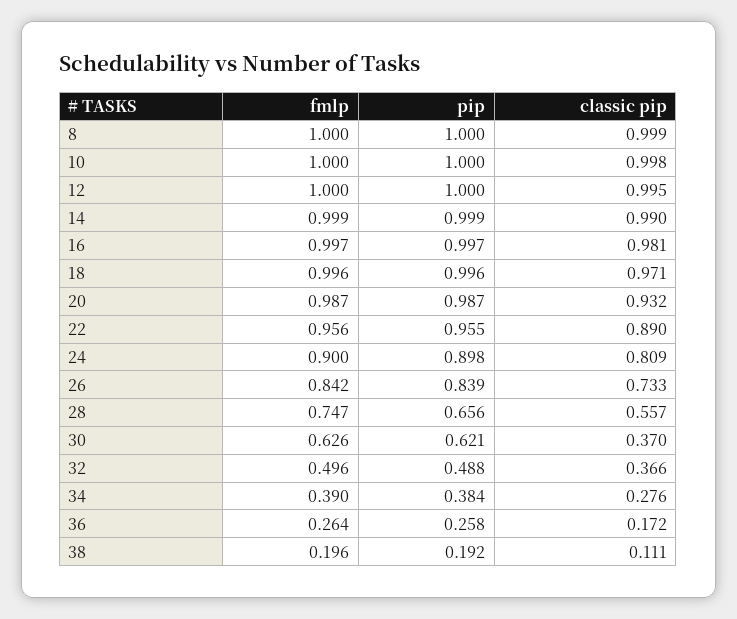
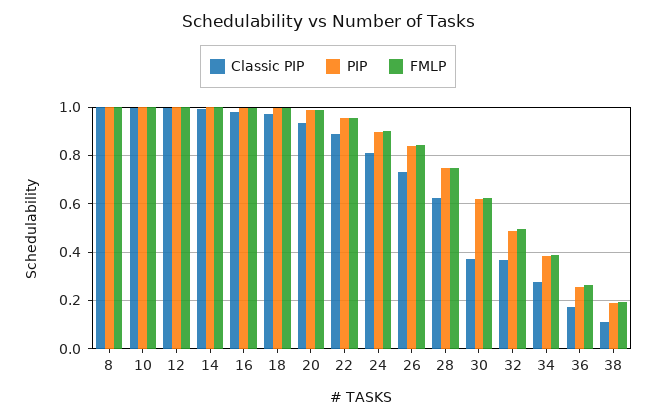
pip, 28: 0.656 -> 0.75
classic pip, 28: 0.557 -> 0.625

